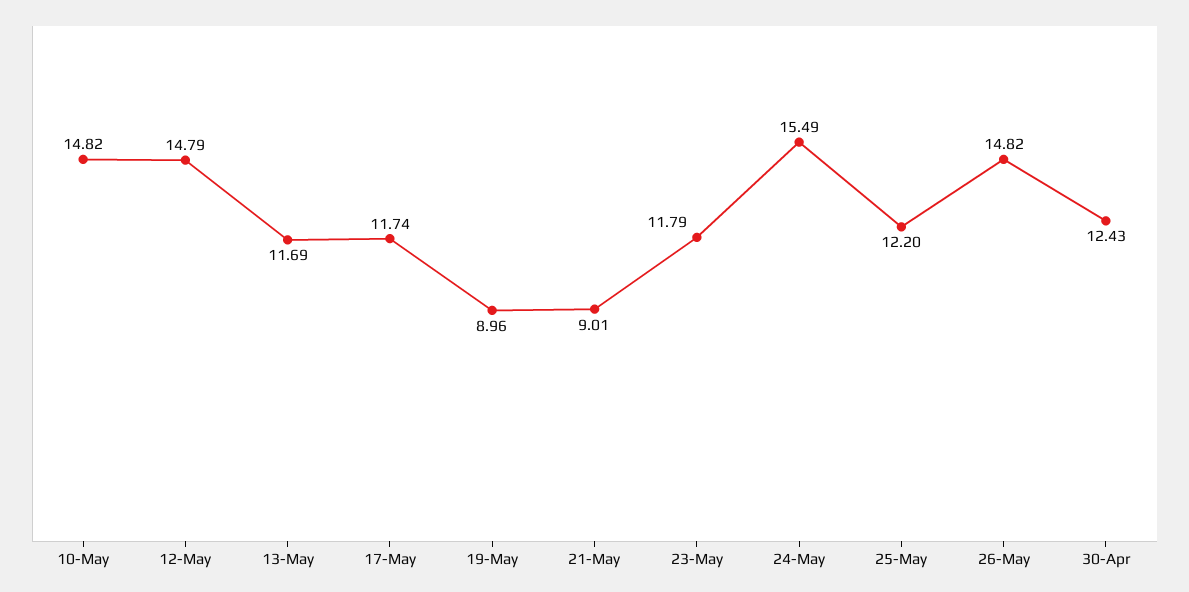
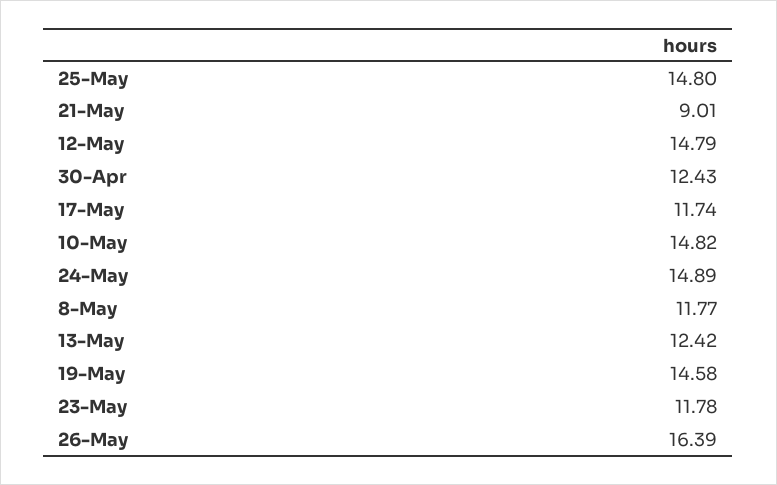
13-May: 11.69 -> 12.42
19-May: 8.96 -> 14.58
23-May: 11.79 -> 11.78
24-May: 15.49 -> 14.89
25-May: 12.2 -> 14.8
26-May: 14.82 -> 16.39
8-May: none -> 11.77

